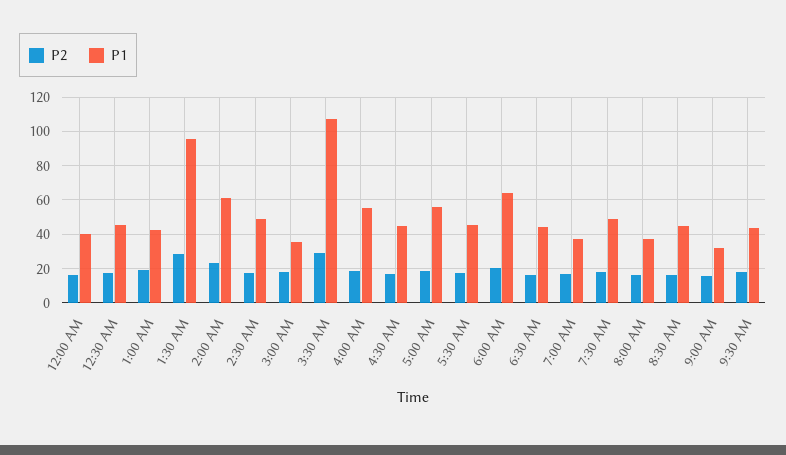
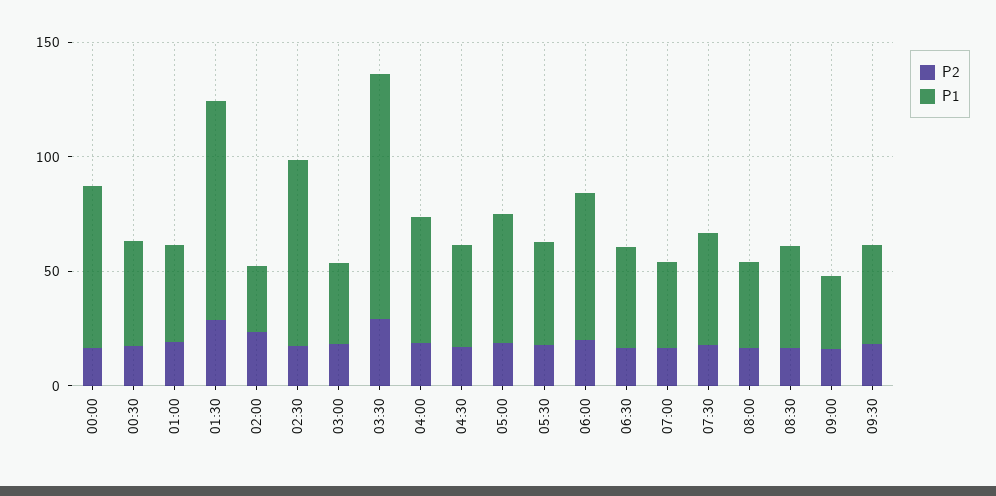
P1, 12:00 AM: 40 -> 70
P1, 2:00 AM: 60 -> 30
P1, 2:30 AM: 50 -> 80

